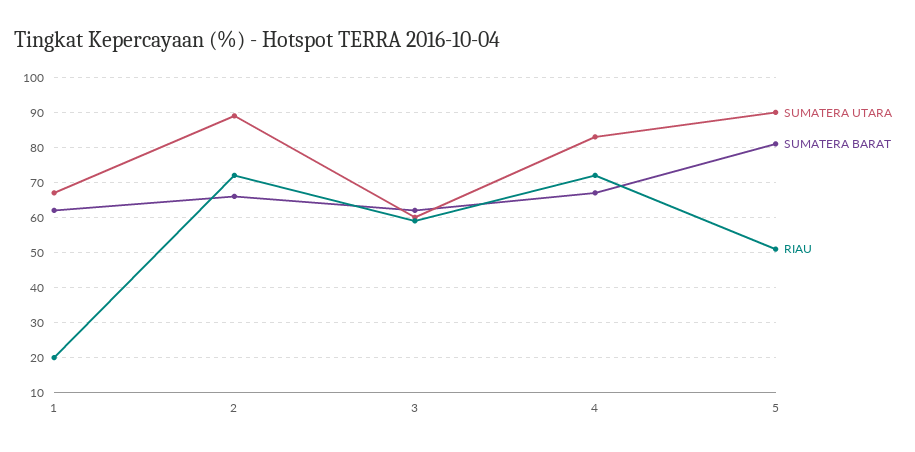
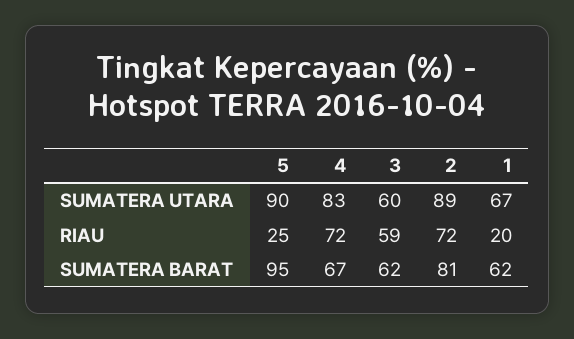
SUMATERA BARAT, 2: 65 -> 81
SUMATERA BARAT, 5: 80 -> 95
RIAU, 5: 50 -> 25

